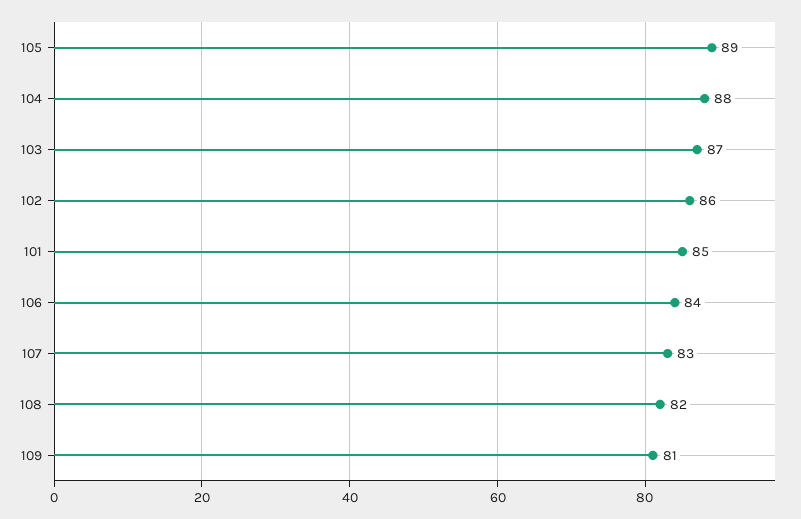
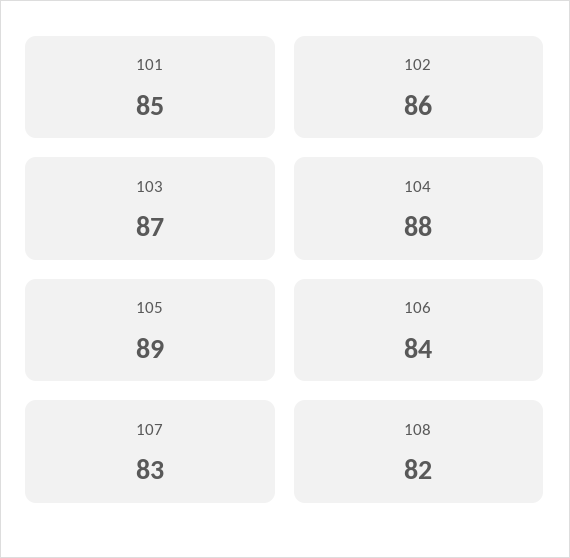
109: 81 -> none

